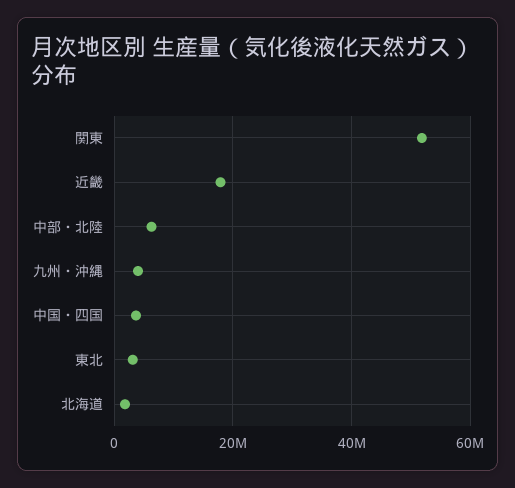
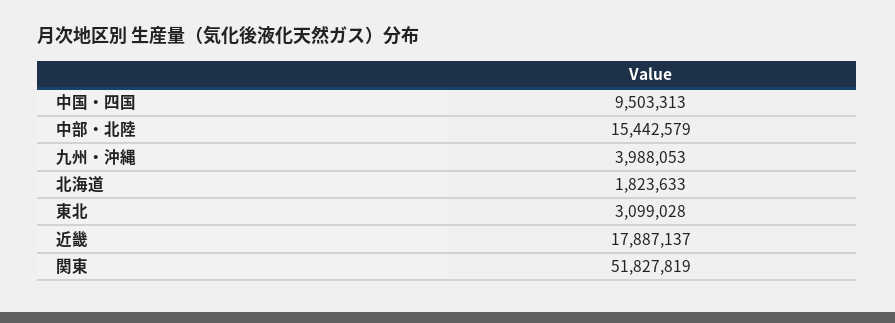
中部・北陸: 6000000 -> 15442579
中国・四国: 4000000 -> 9503313

